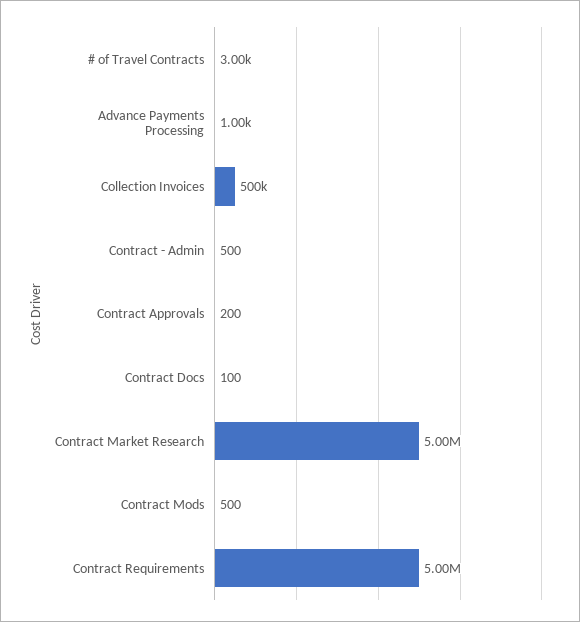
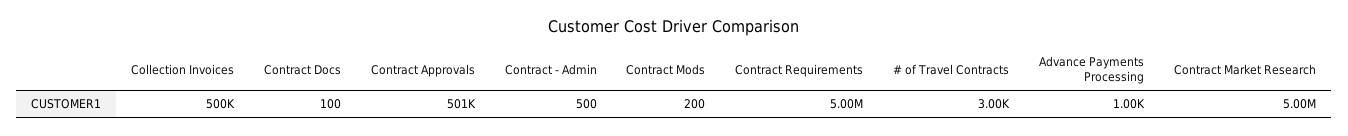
Contract Approvals: 200 -> 501000
Contract Mods: 500 -> 200

